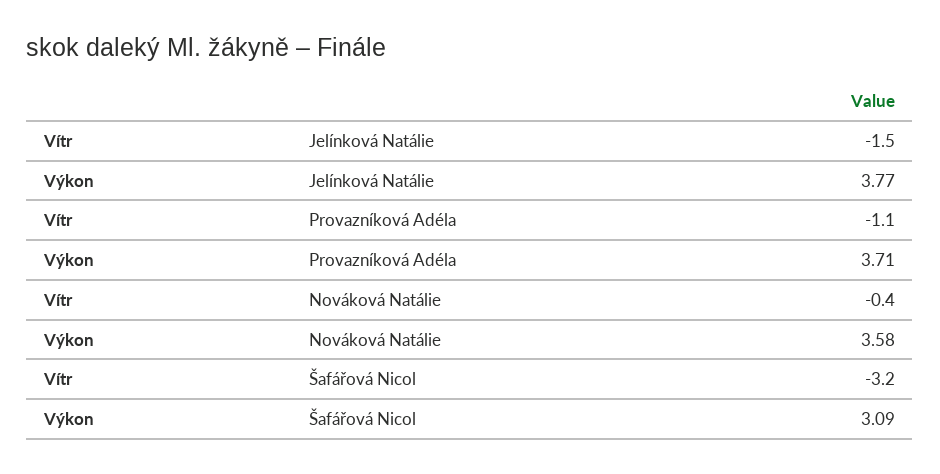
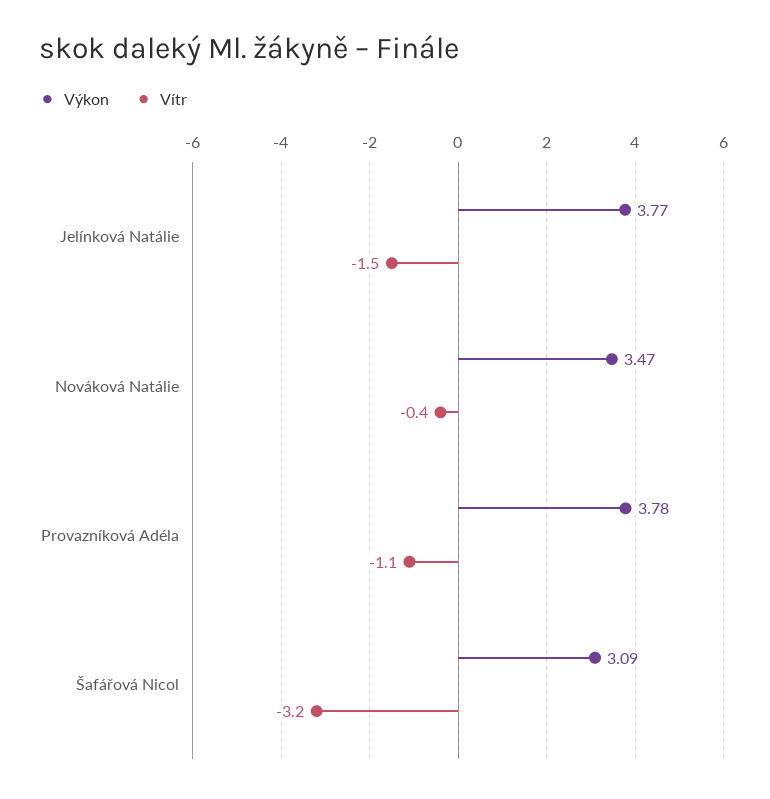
Výkon, Provazníková Adéla: 3.71 -> 3.78
Výkon, Nováková Natálie: 3.58 -> 3.47

